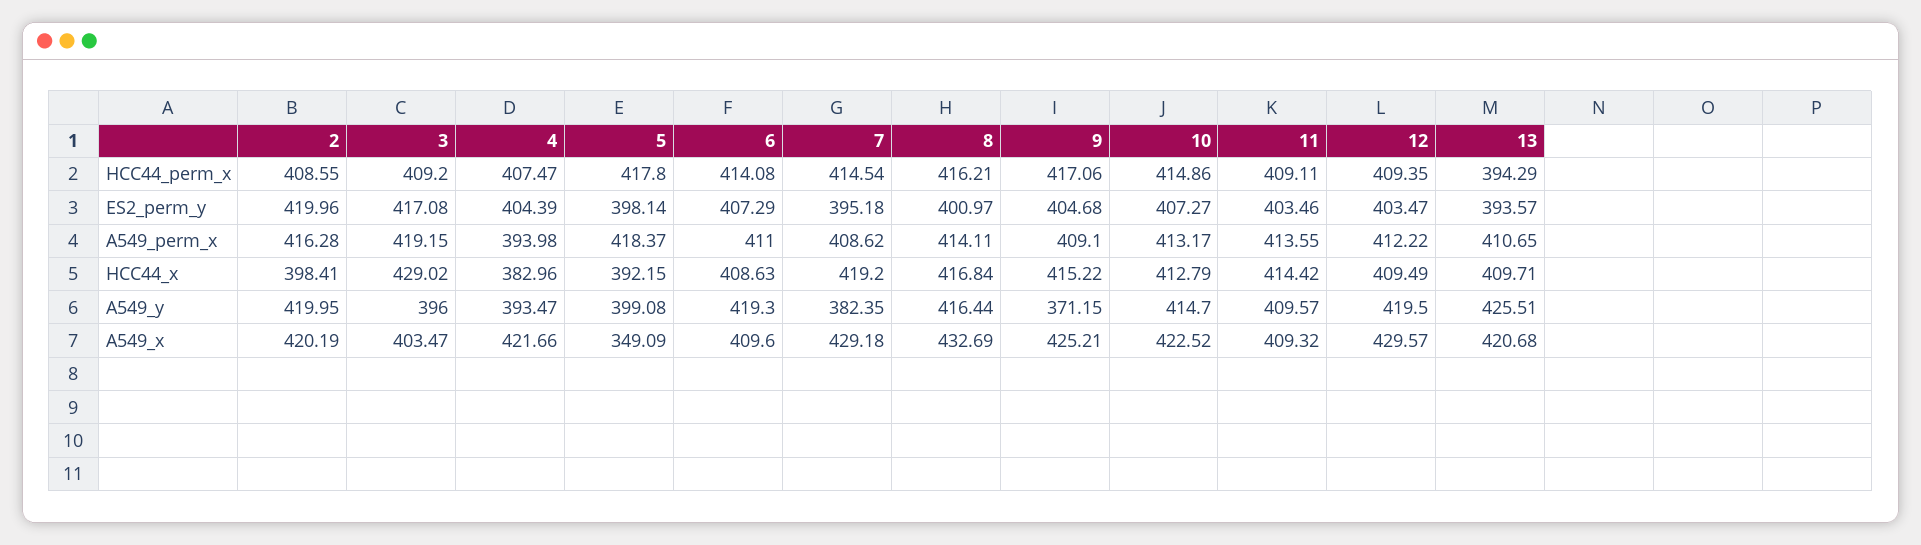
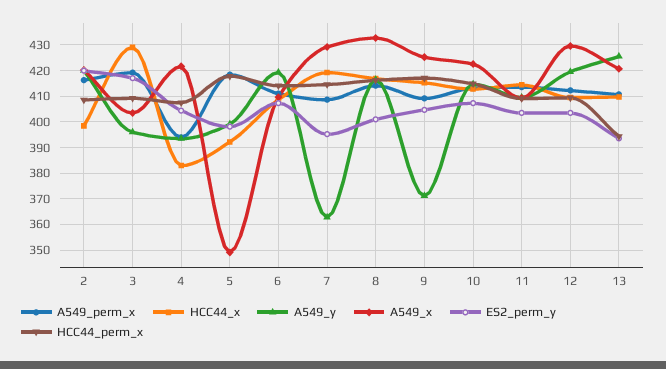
A549_y, 7: 382.35 -> 362.5

